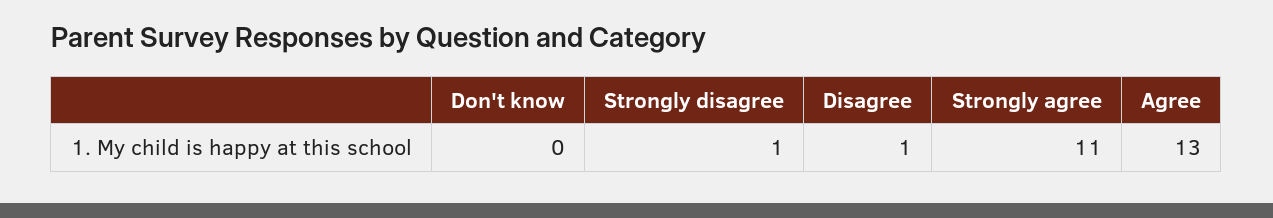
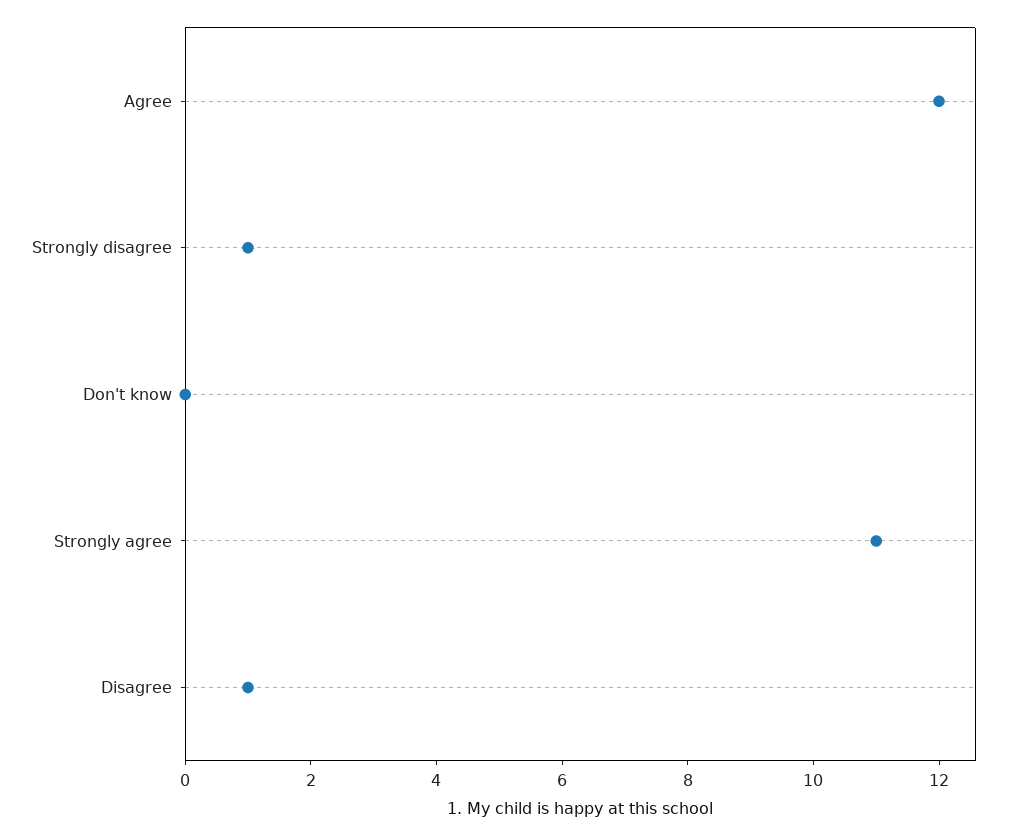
Agree: 13 -> 12

